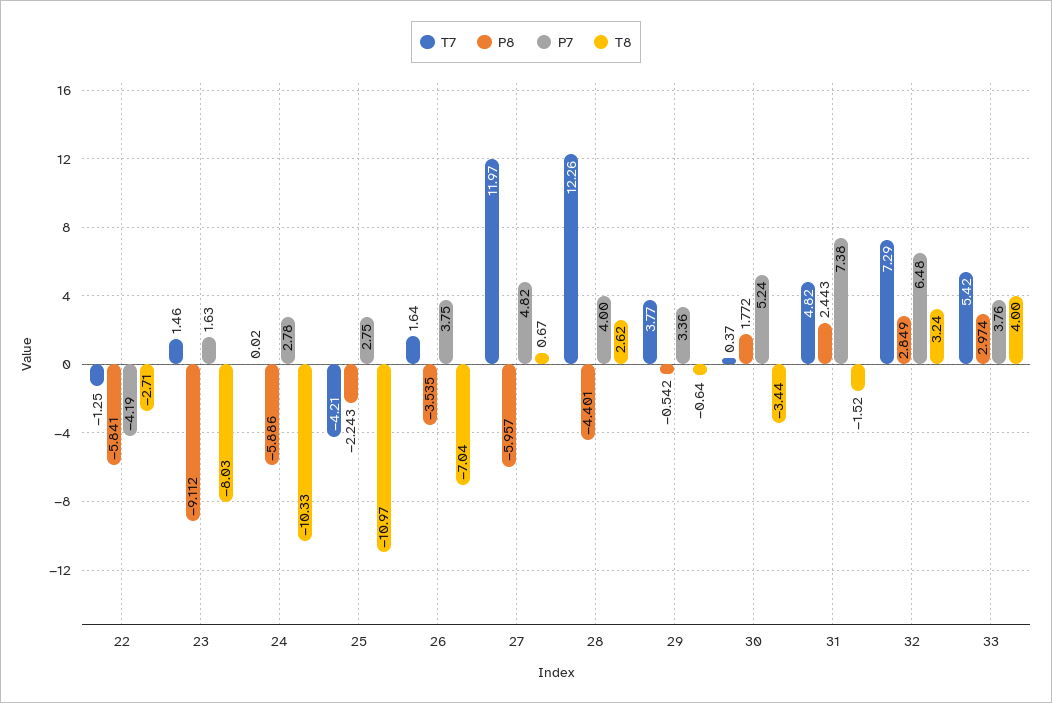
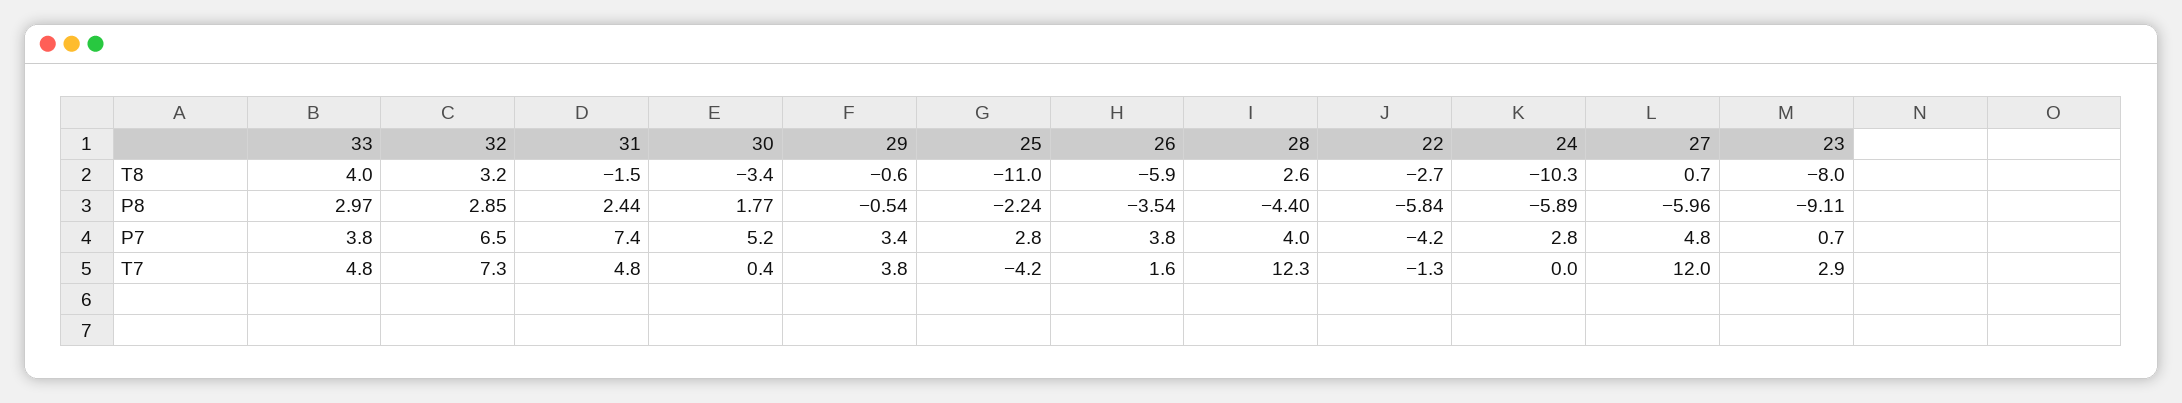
T7, 23: 1.46 -> 2.9
P7, 23: 1.63 -> 0.7
T8, 26: -7.04 -> -5.9
T7, 33: 5.42 -> 4.8

